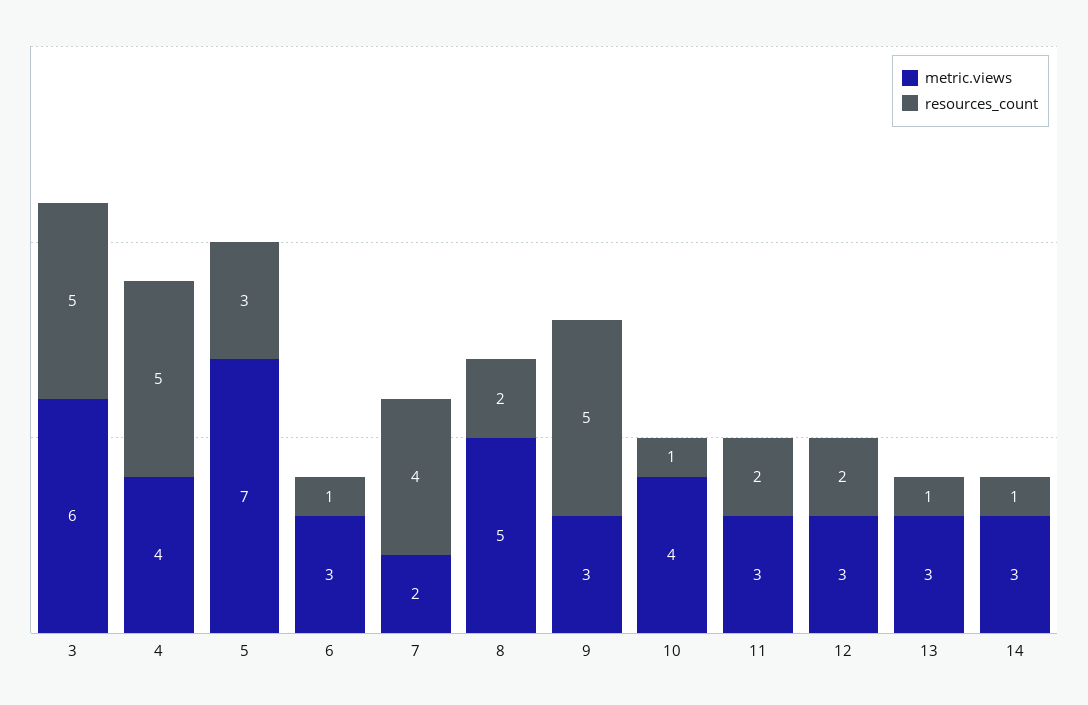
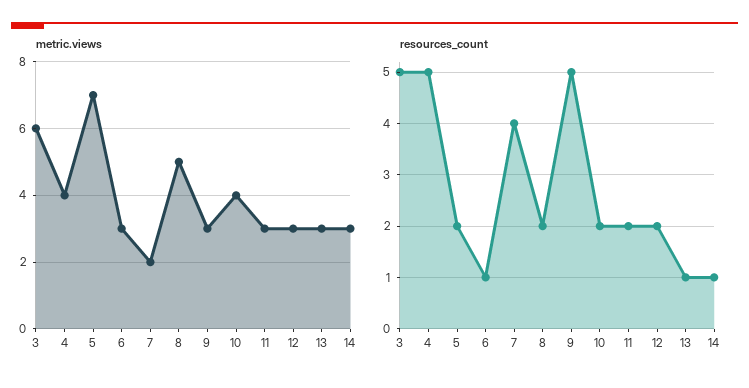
resources_count, 5: 3 -> 2
resources_count, 10: 1 -> 2

